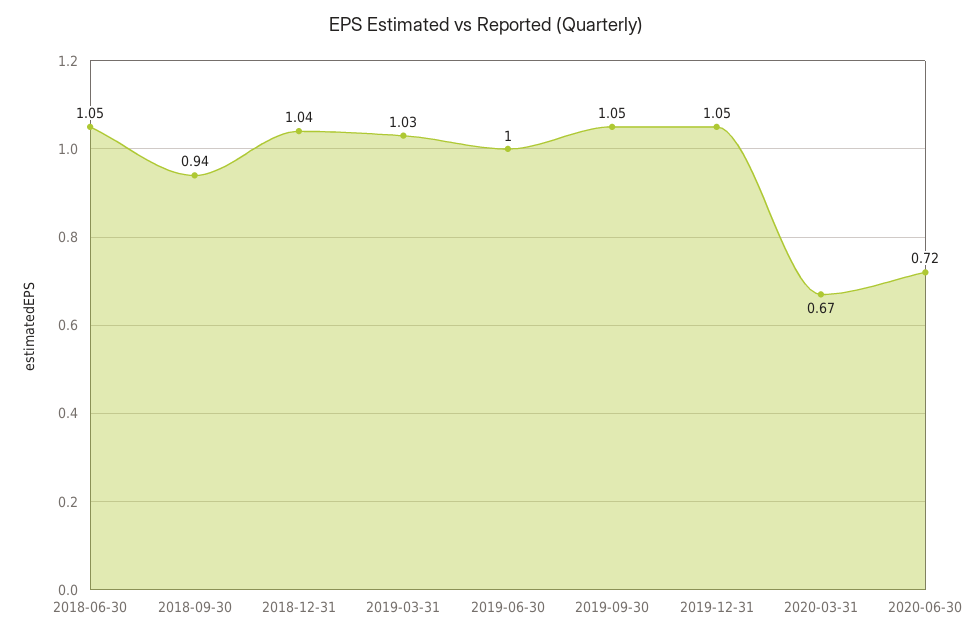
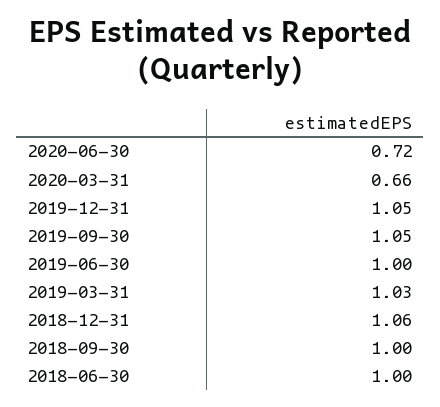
2018-06-30: 1.05 -> 1
2018-09-30: 0.94 -> 1
2018-12-31: 1.04 -> 1.06
2020-03-31: 0.67 -> 0.66

